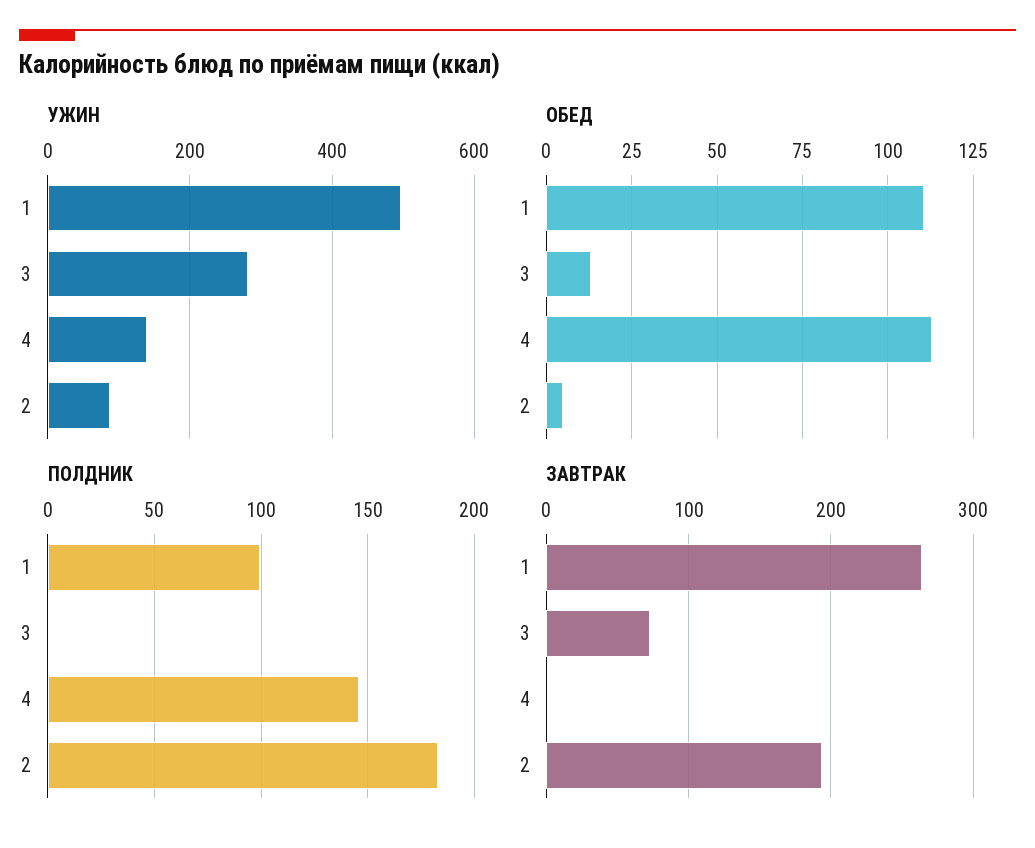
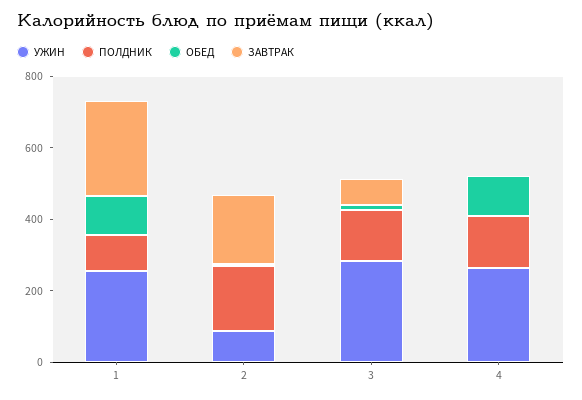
УЖИН, 1: 500 -> 250
УЖИН, 4: 140 -> 250
ПОЛДНИК, 3: 0 -> 150

